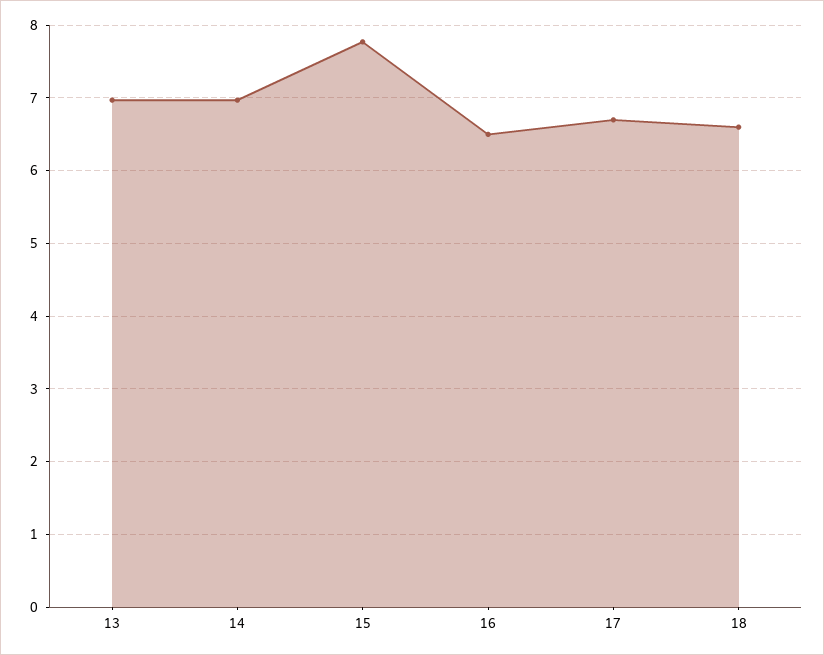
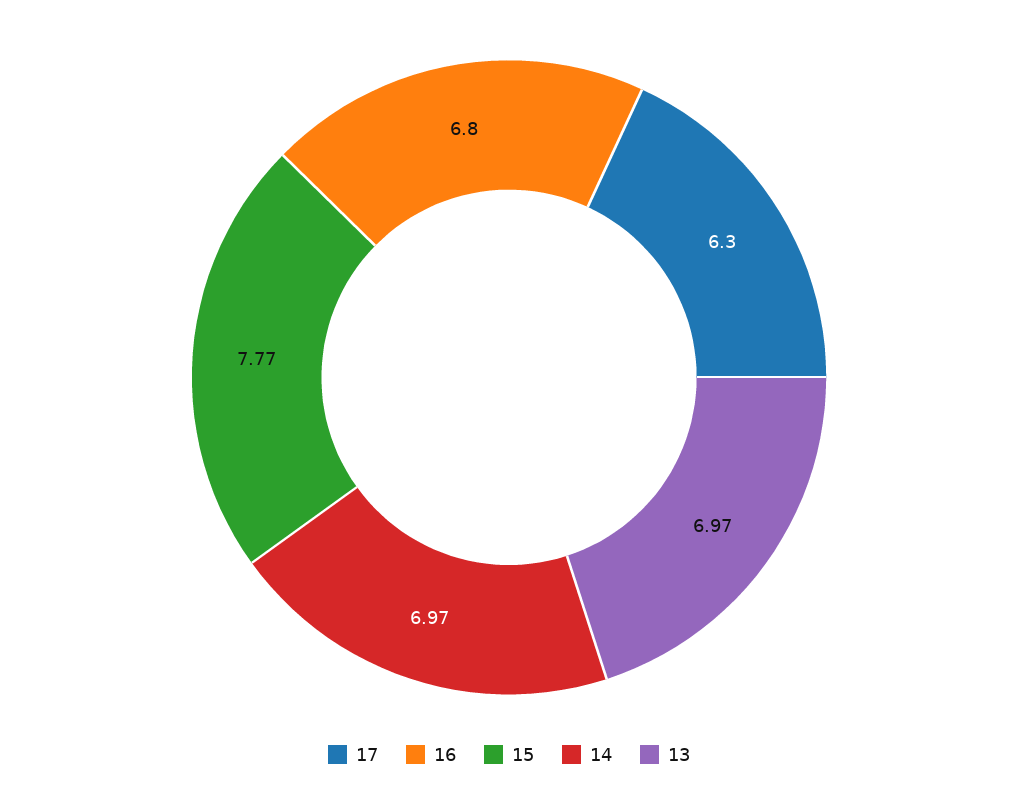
16: 6.5 -> 6.8
17: 6.7 -> 6.3
18: 6.6 -> none

